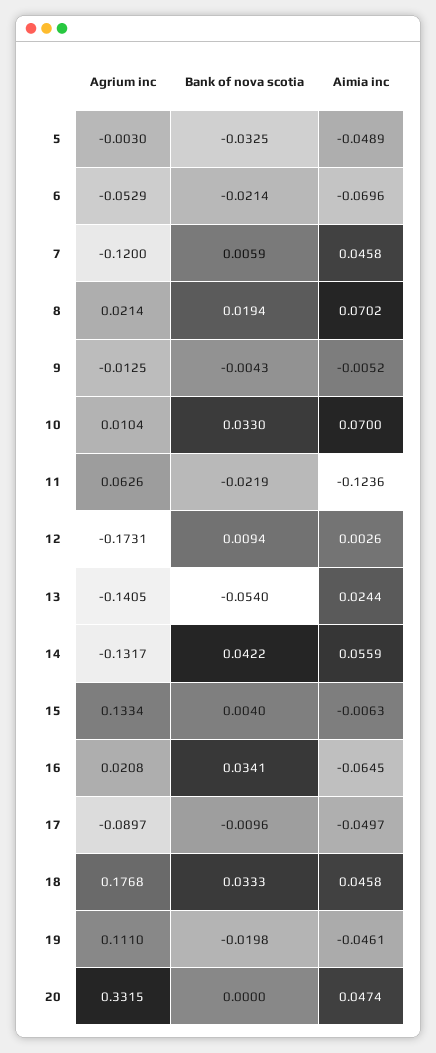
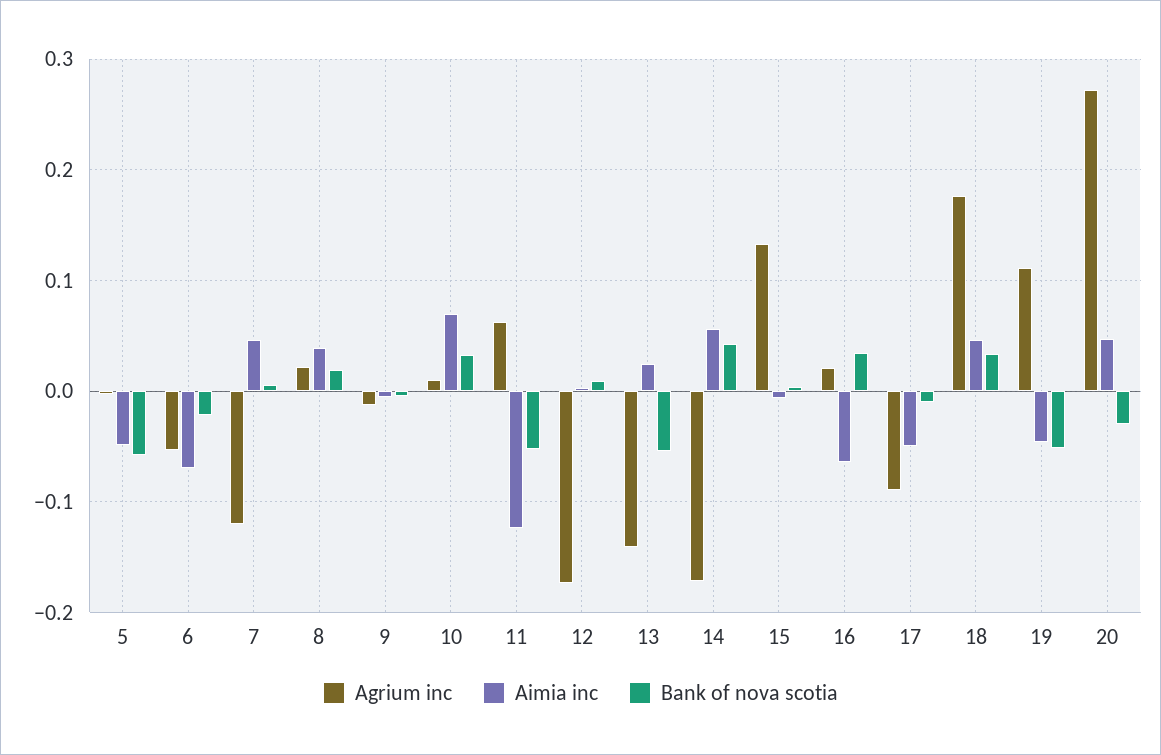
Bank of nova scotia, 5: -0.0325 -> -0.06
Aimia inc, 8: 0.0702 -> 0.04
Bank of nova scotia, 11: -0.0219 -> -0.05
Agrium inc, 14: -0.1317 -> -0.17
Bank of nova scotia, 19: -0.0198 -> -0.05
Agrium inc, 20: 0.3315 -> 0.27
Bank of nova scotia, 20: 0 -> -0.03

